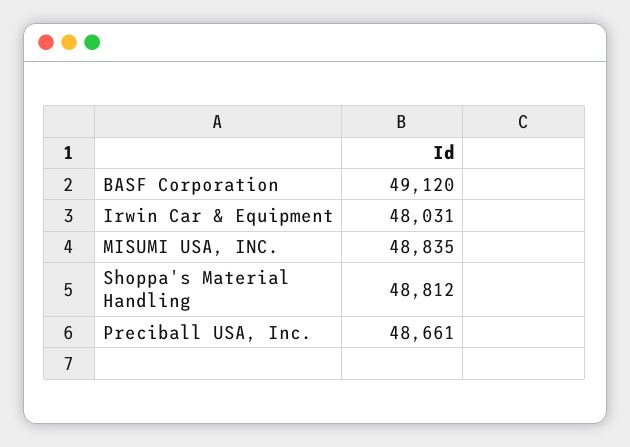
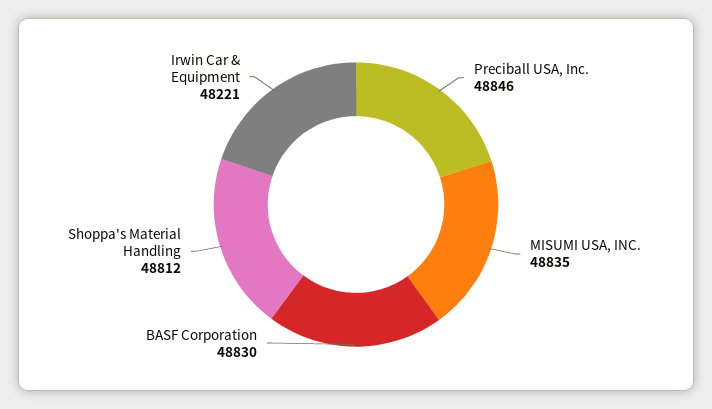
BASF Corporation: 49120 -> 48830
Irwin Car & Equipment: 48031 -> 48221
Preciball USA, Inc.: 48661 -> 48846

